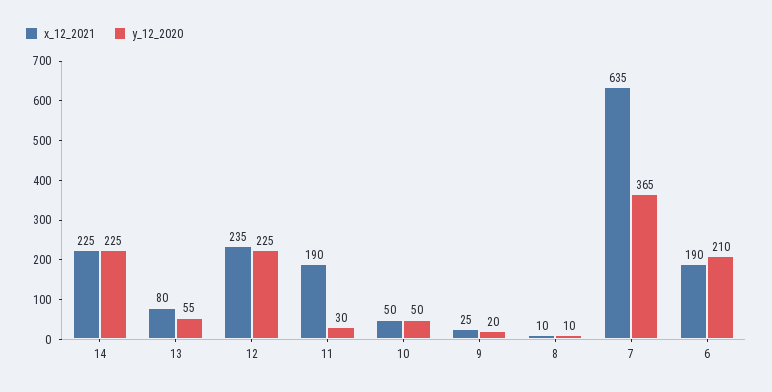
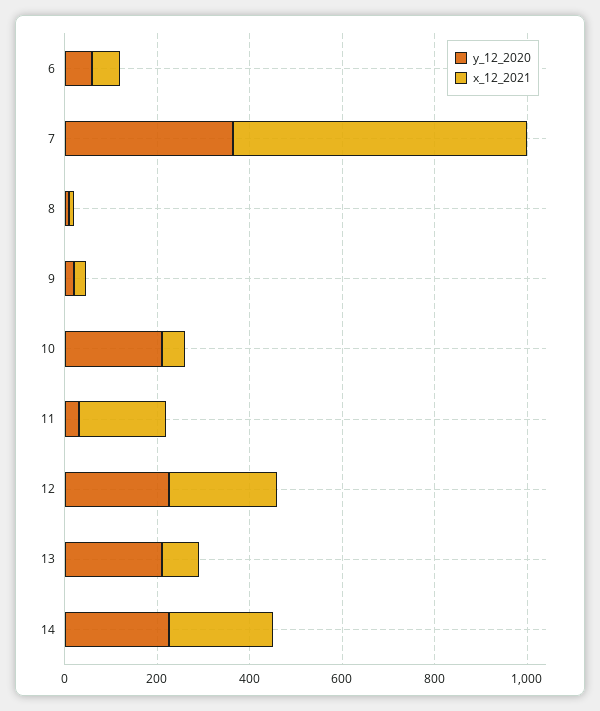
y_12_2020, 13: 55 -> 200
y_12_2020, 10: 50 -> 200
x_12_2021, 6: 190 -> 50
y_12_2020, 6: 210 -> 50

